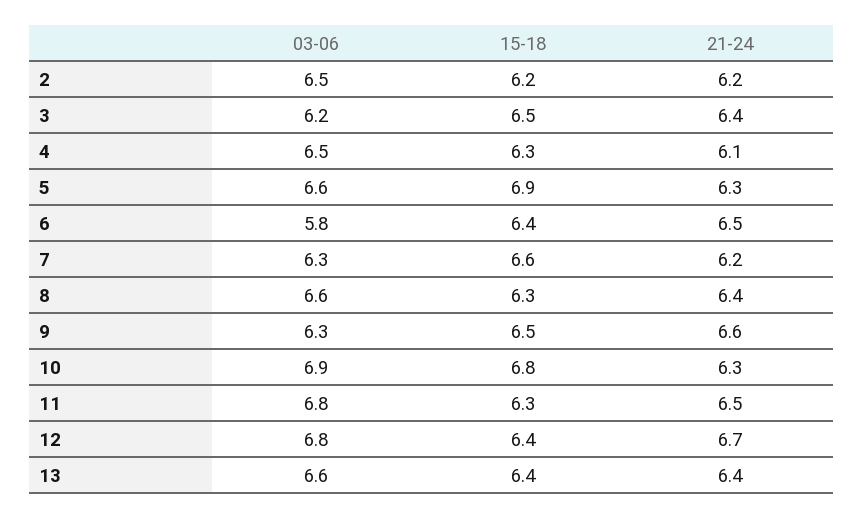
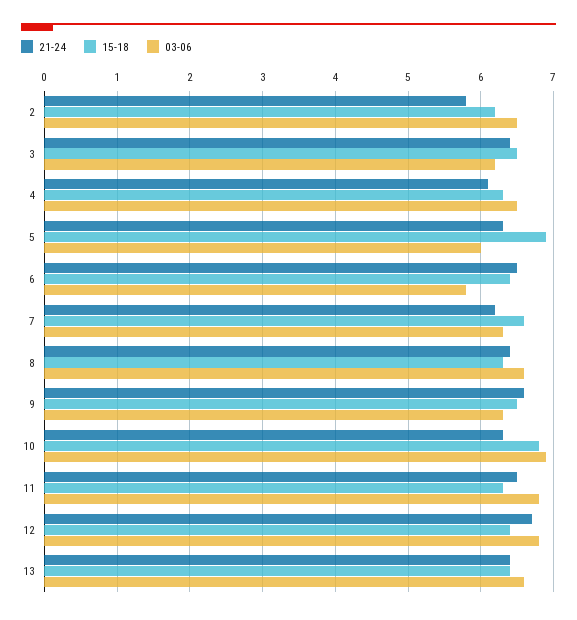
21-24, 2: 6.2 -> 5.8
03-06, 5: 6.6 -> 6

